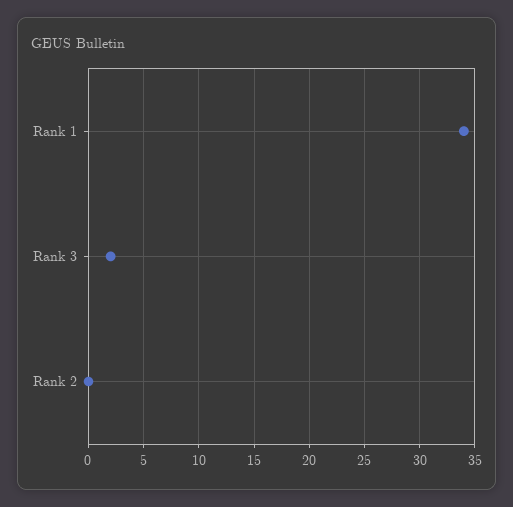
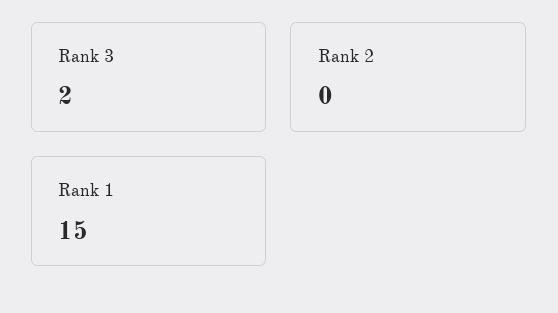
Rank 1: 34 -> 15

